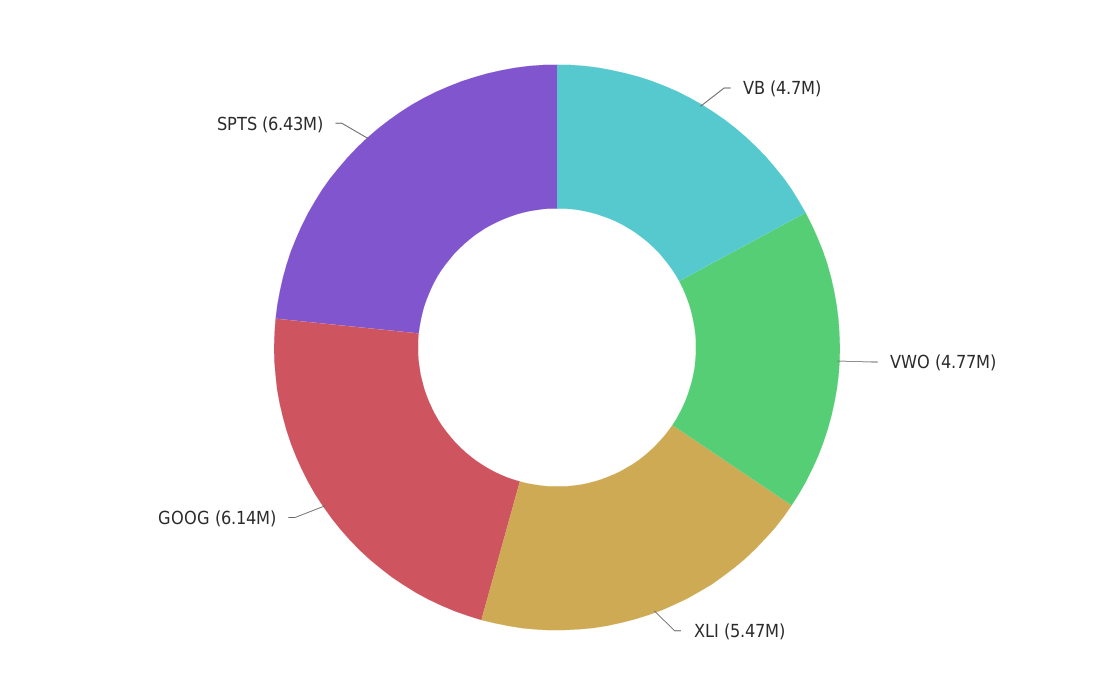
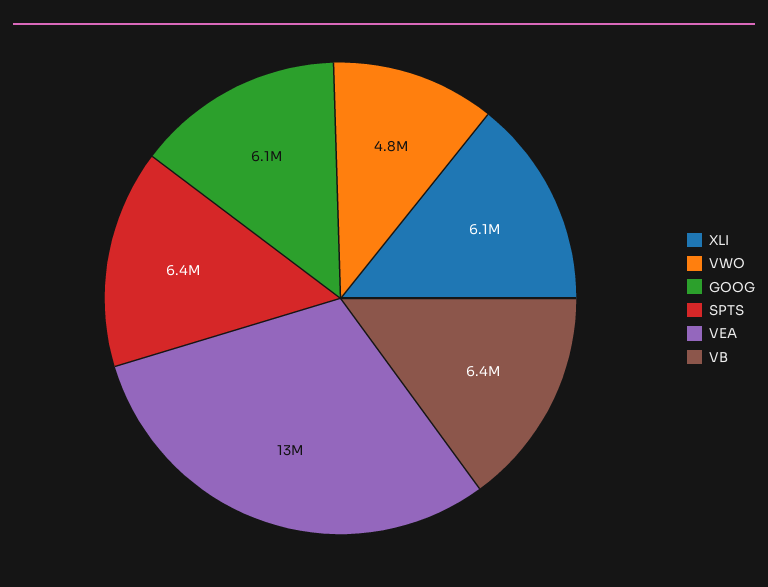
VB: 4700000 -> 6400000
XLI: 5470000 -> 6100000
VEA: none -> 13000000

